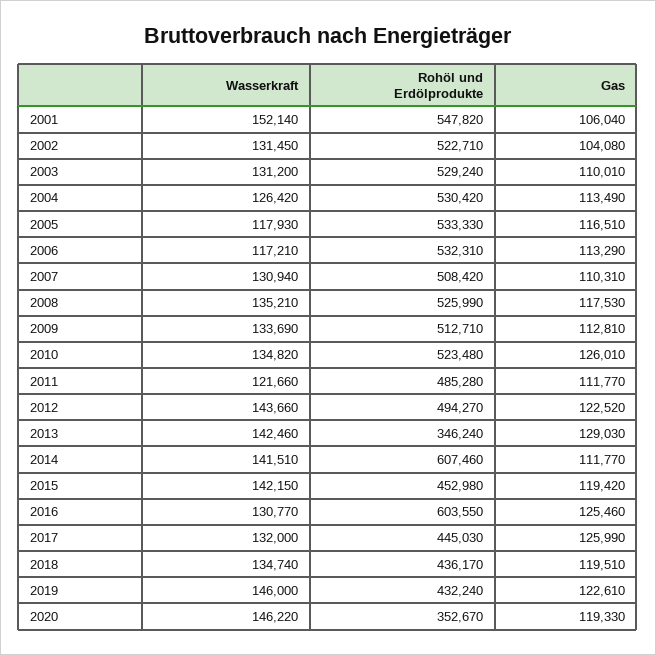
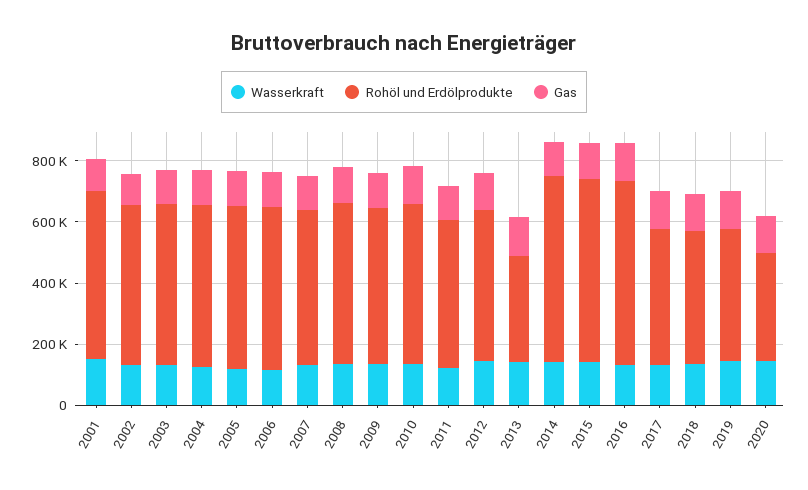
Rohöl und Erdölprodukte, 2015: 452980 -> 600000

